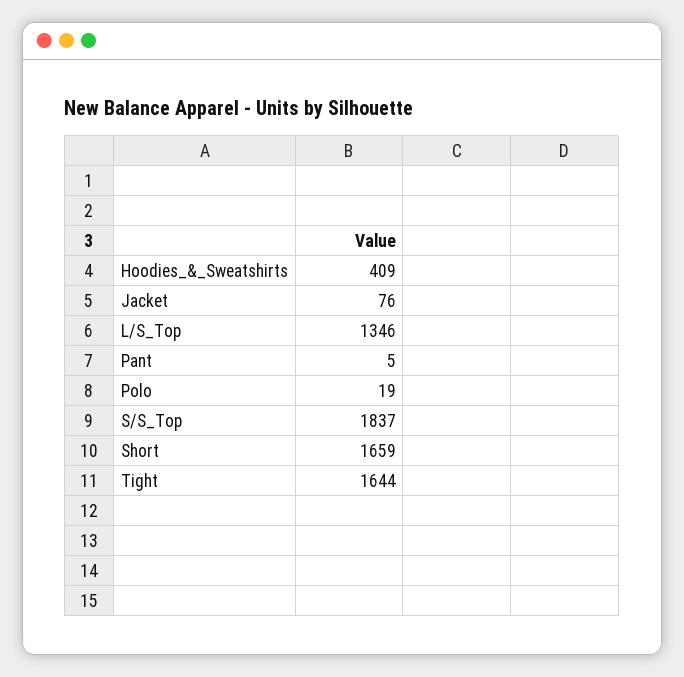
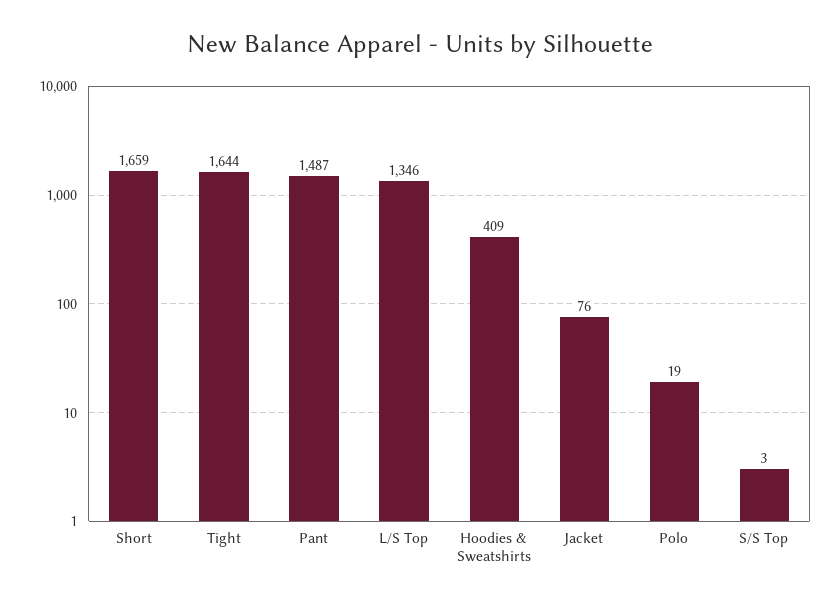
Pant: 5 -> 1487
S/S_Top: 1837 -> 3

